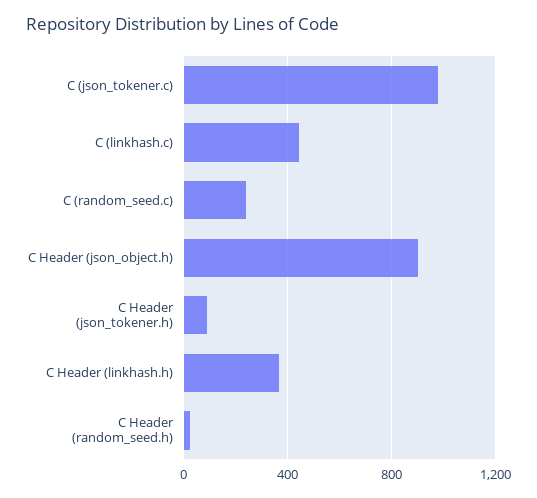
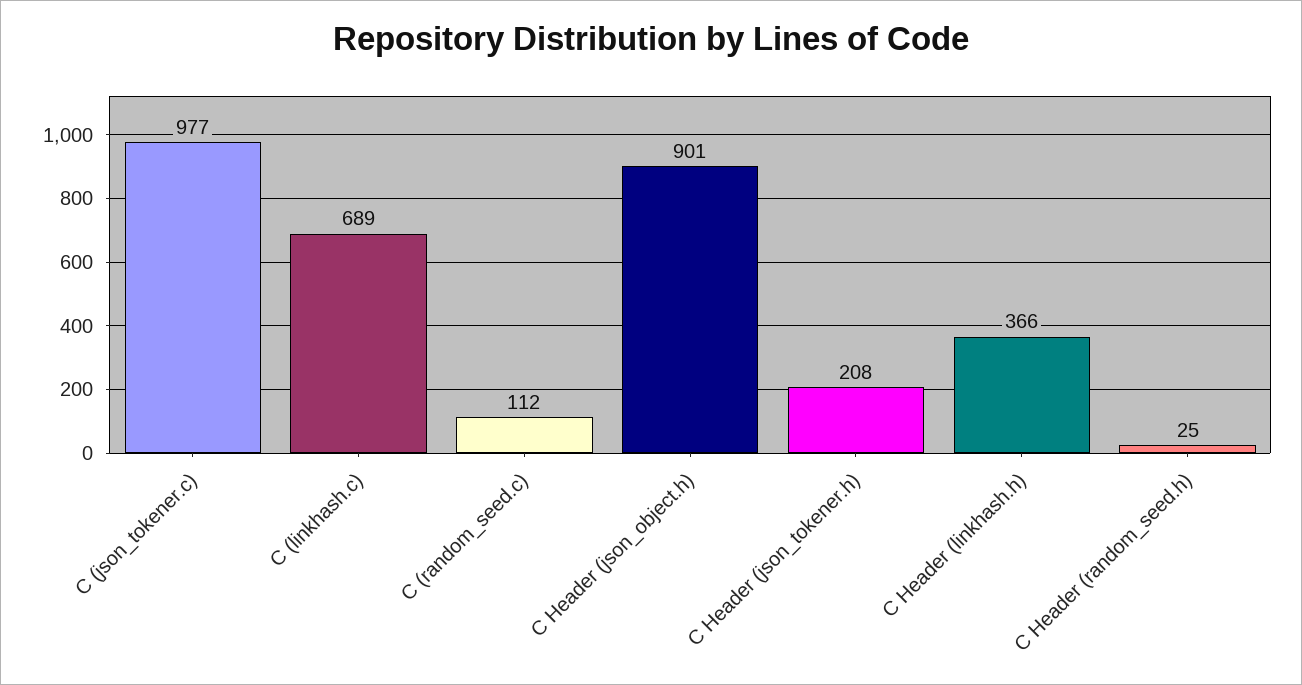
C (linkhash.c): 450 -> 689
C (random_seed.c): 250 -> 112
C Header (json_tokener.h): 100 -> 208

